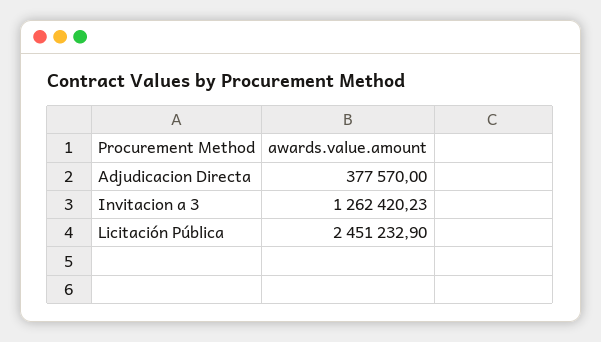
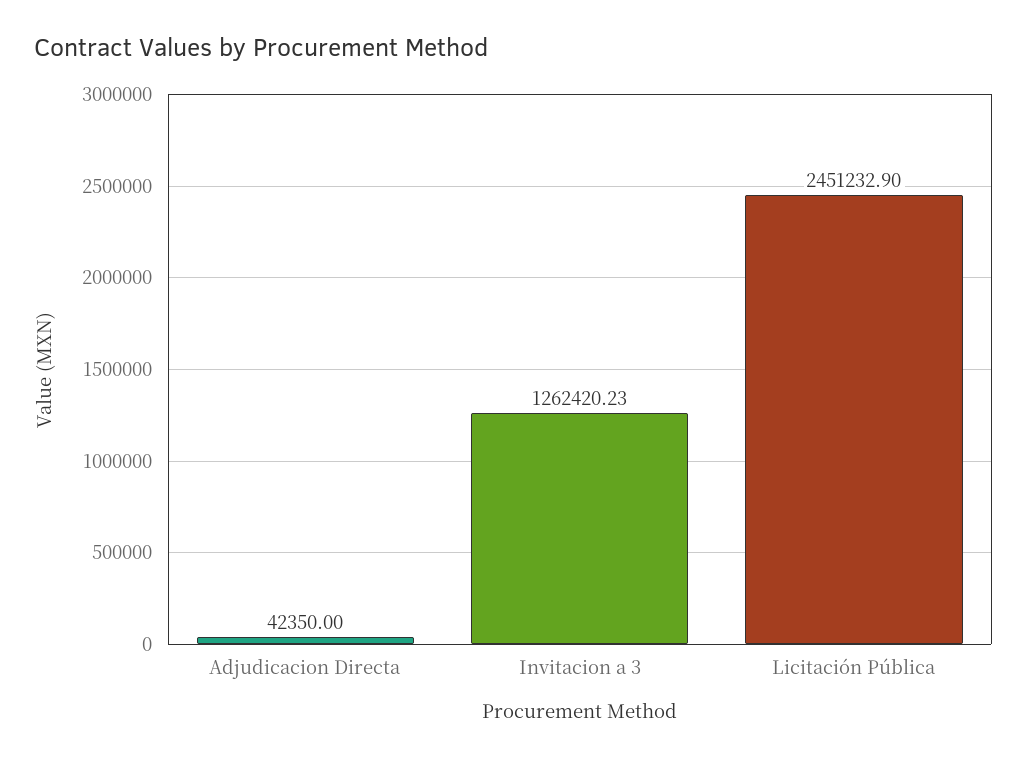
Adjudicacion Directa: 377570 -> 42350

